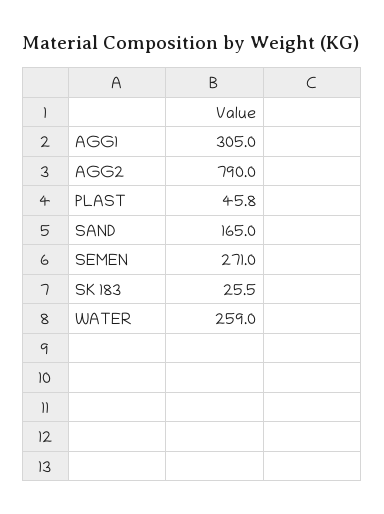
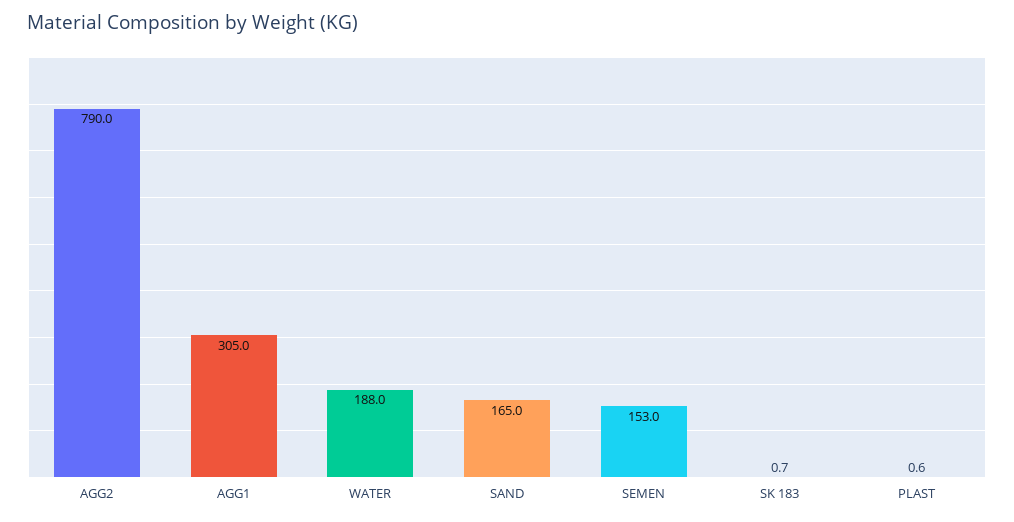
PLAST: 45.8 -> 0.6
SEMEN: 271 -> 153
SK 183: 25.5 -> 0.7
WATER: 259 -> 188

